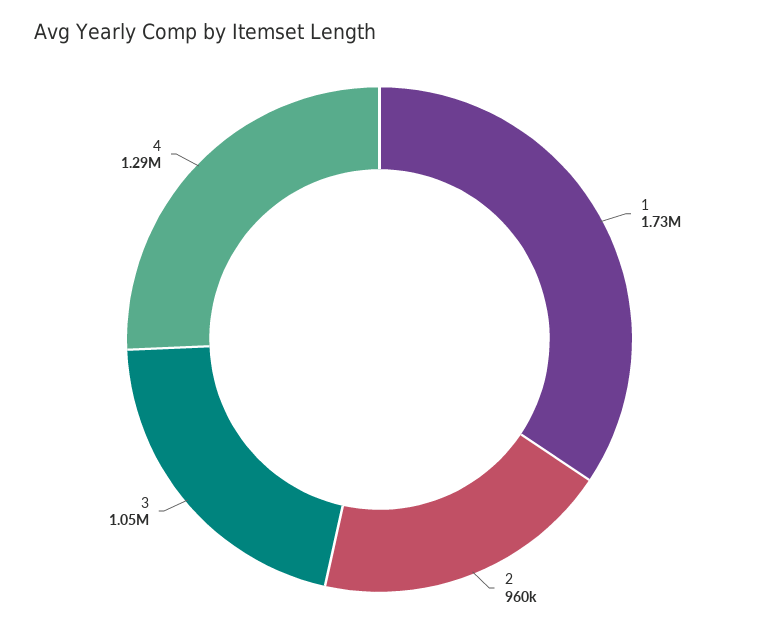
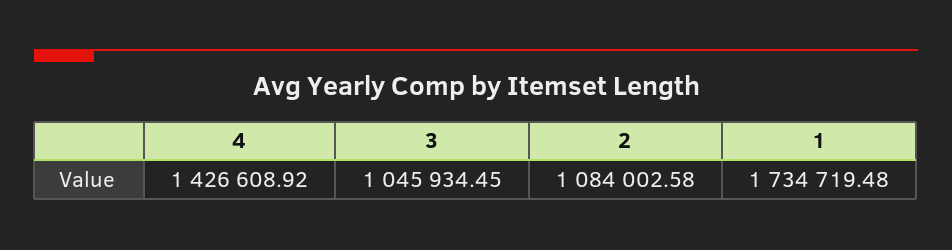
2: 960000 -> 1084002.58
4: 1290000 -> 1426608.92

